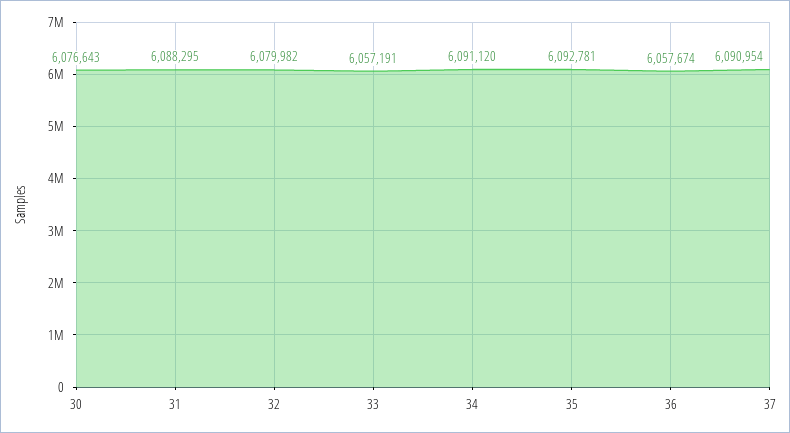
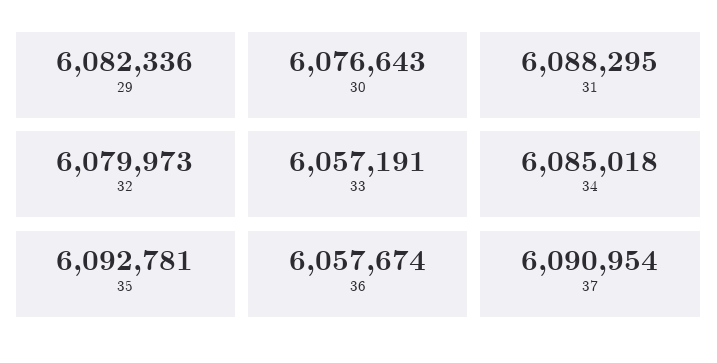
32: 6079982 -> 6079973
34: 6091120 -> 6085018
29: none -> 6082336

